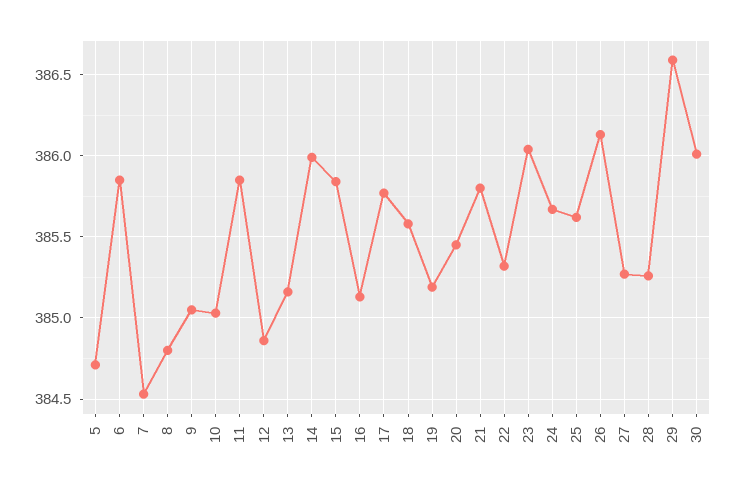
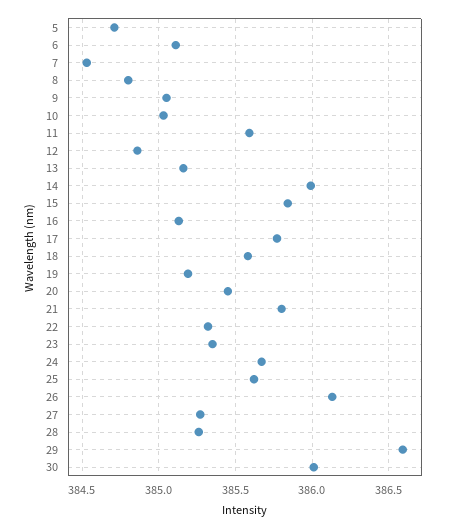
6: 385.85 -> 385.1
11: 385.85 -> 385.6
23: 386.05 -> 385.35

